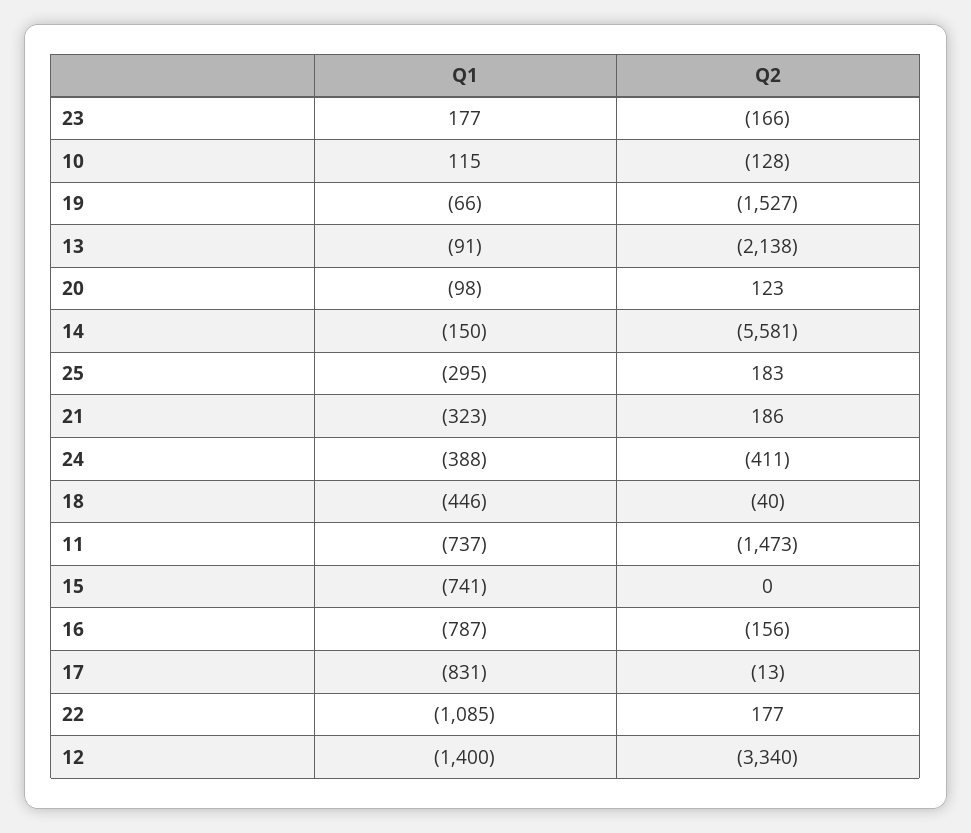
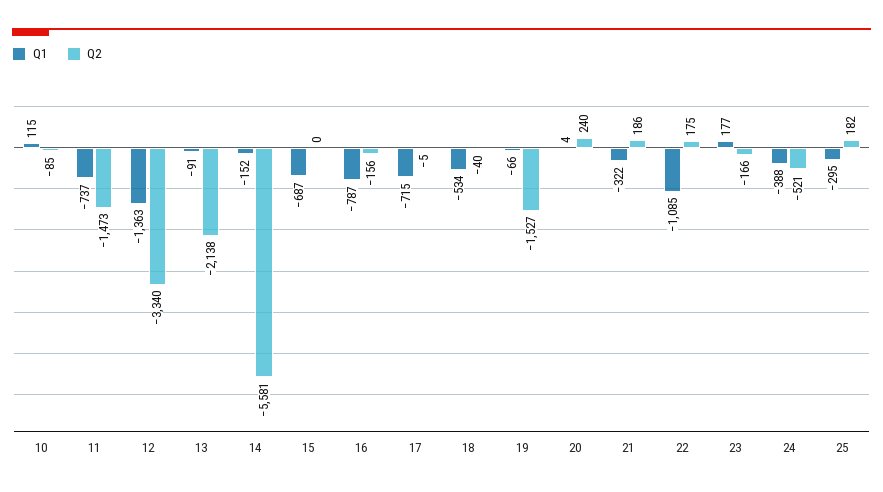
Q2, 10: -128 -> -85
Q1, 20: -98 -> 4
Q2, 20: 123 -> 240
Q1, 14: -150 -> -152
Q2, 25: 183 -> 182
Q1, 21: -323 -> -322
Q2, 24: -411 -> -521
Q1, 18: -446 -> -534
Q1, 15: -741 -> -687
Q1, 17: -831 -> -715
Q2, 17: -13 -> -5
Q2, 22: 177 -> 175
Q1, 12: -1400 -> -1363

